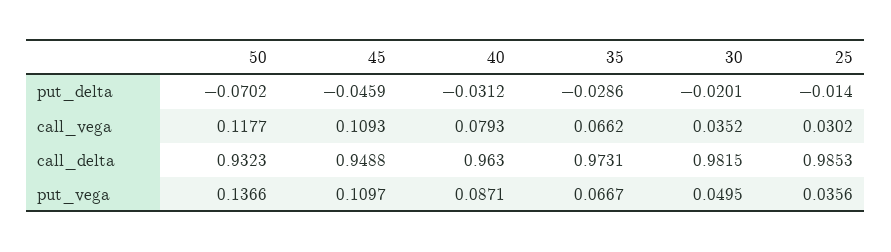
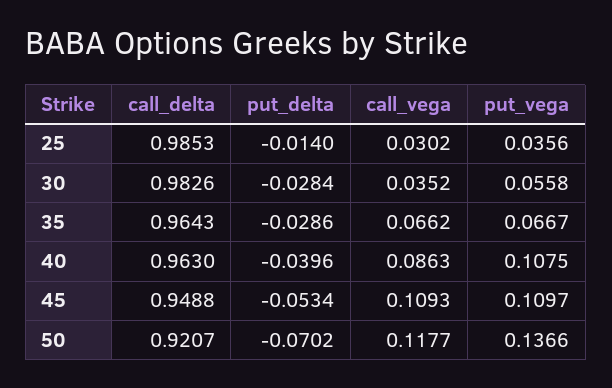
45, put_delta: -0.0459 -> -0.0534
40, put_delta: -0.0312 -> -0.0396
30, put_delta: -0.0201 -> -0.0284
40, call_vega: 0.0793 -> 0.0863
50, call_delta: 0.9323 -> 0.9207
35, call_delta: 0.9731 -> 0.9643
30, call_delta: 0.9815 -> 0.9826
40, put_vega: 0.0871 -> 0.1075
30, put_vega: 0.0495 -> 0.0558

